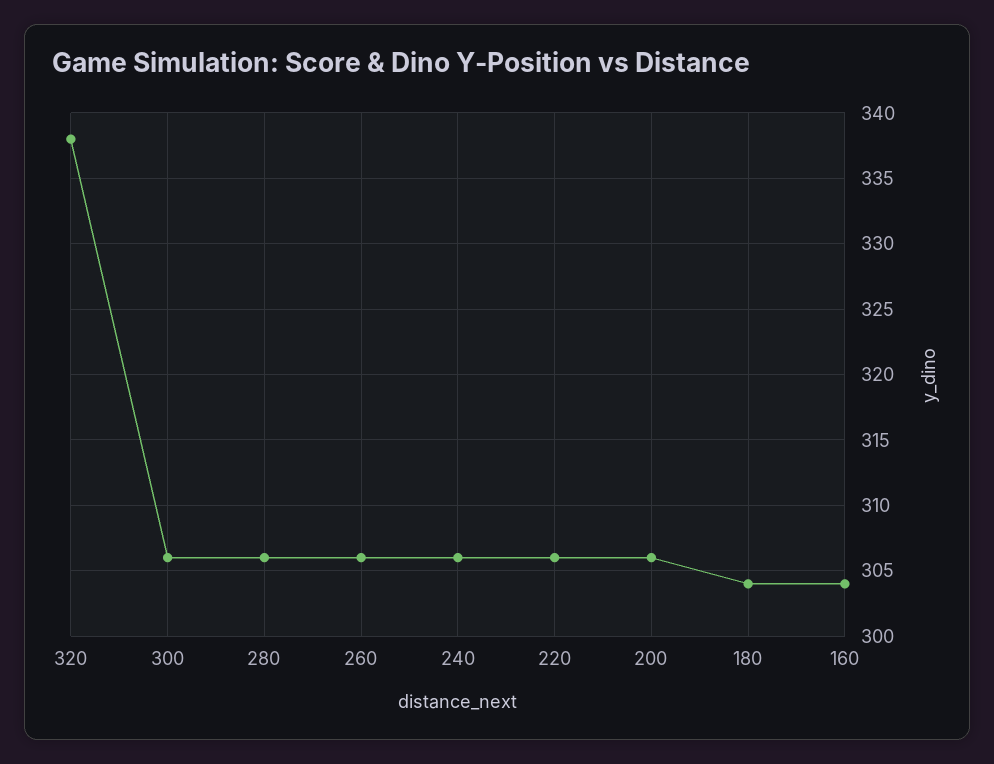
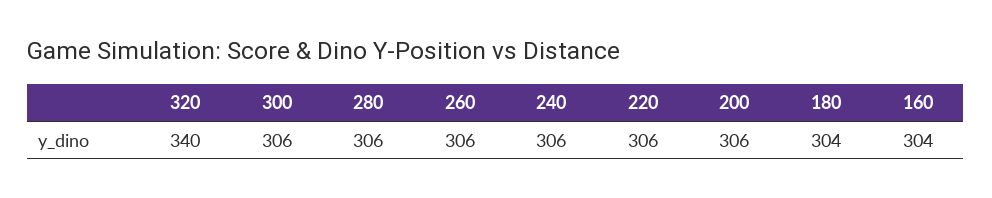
320: 338 -> 340

